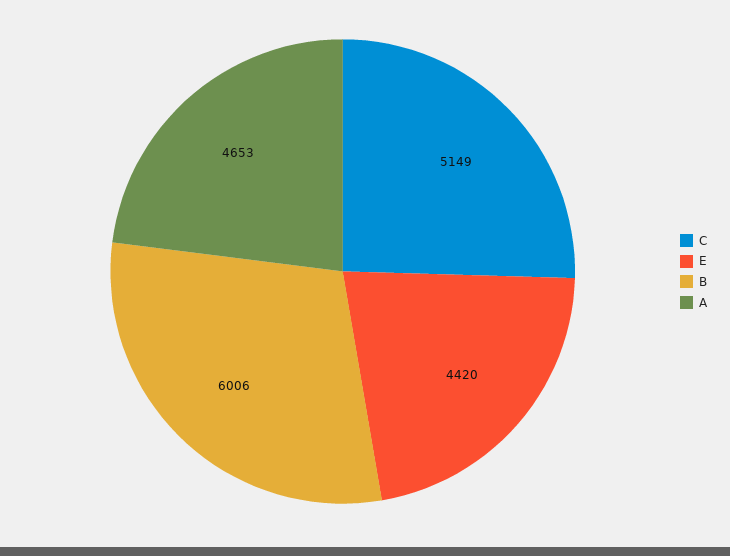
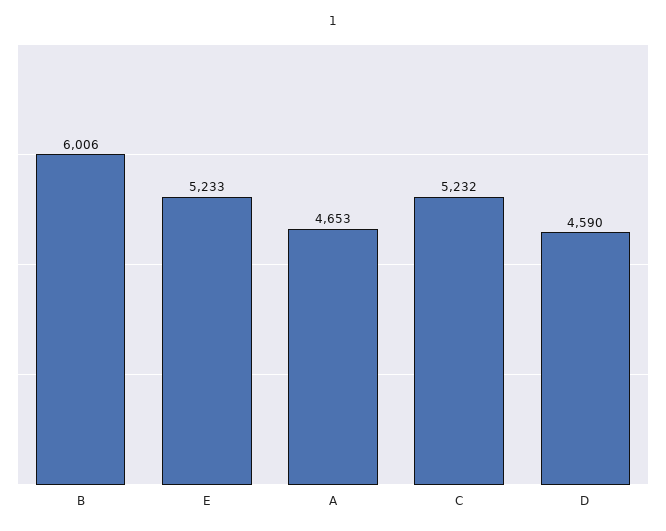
C: 5149 -> 5232
E: 4420 -> 5233
D: none -> 4590

